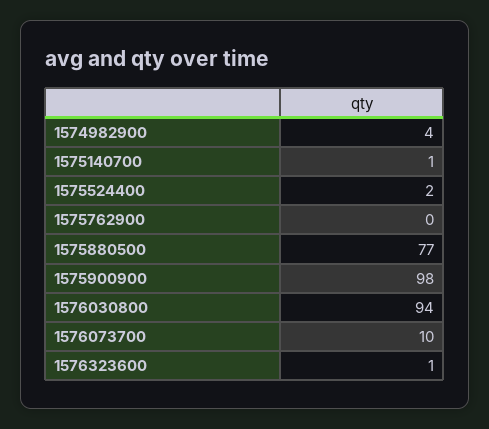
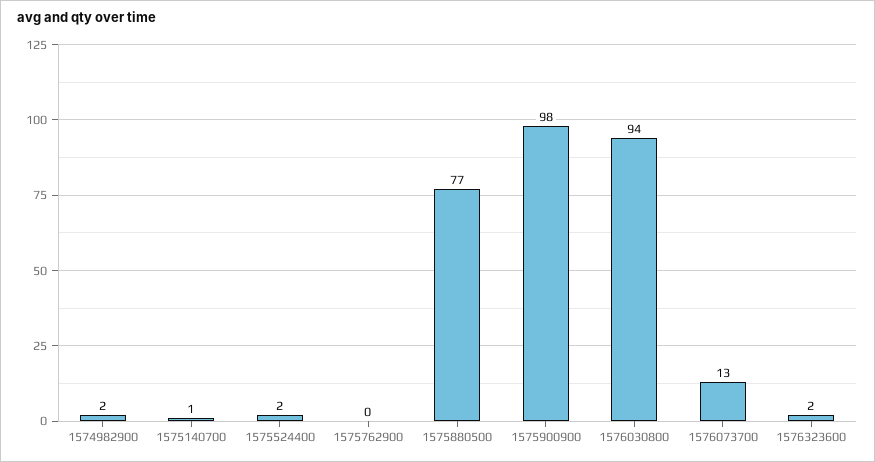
1574982900: 4 -> 2
1576073700: 10 -> 13
1576323600: 1 -> 2

